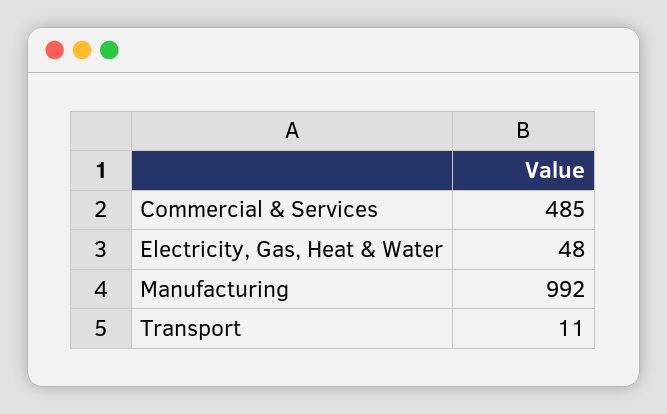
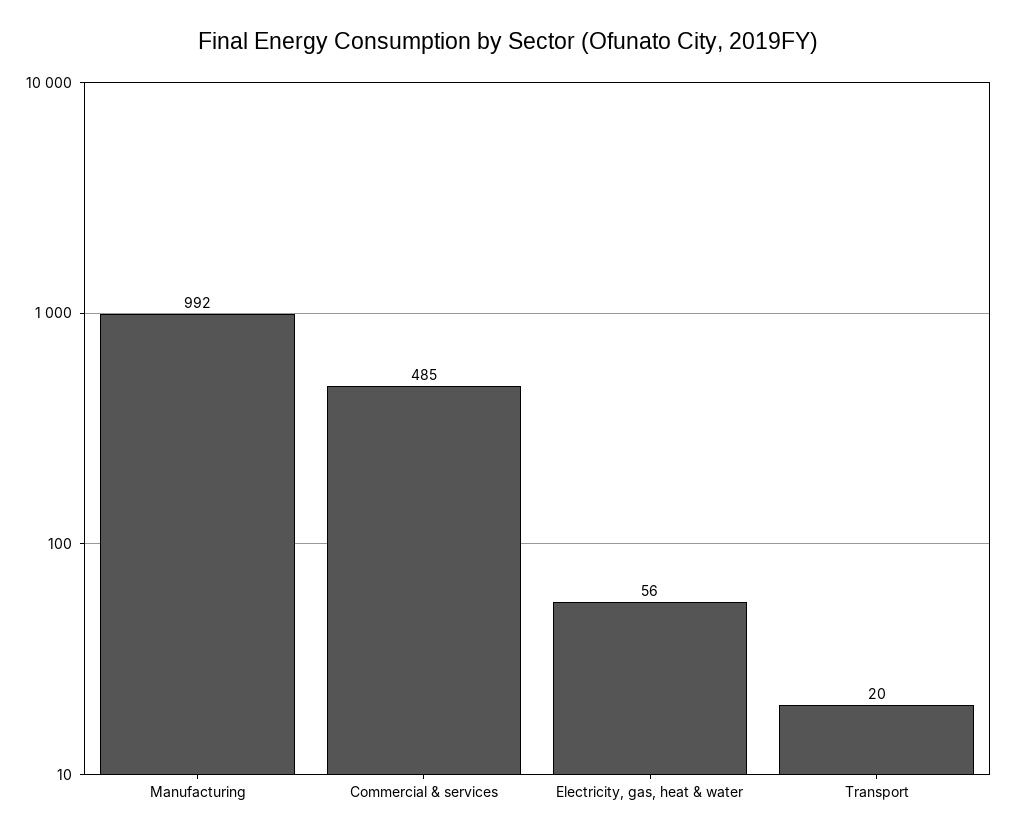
Electricity, Gas, Heat & Water: 48 -> 56
Transport: 11 -> 20

